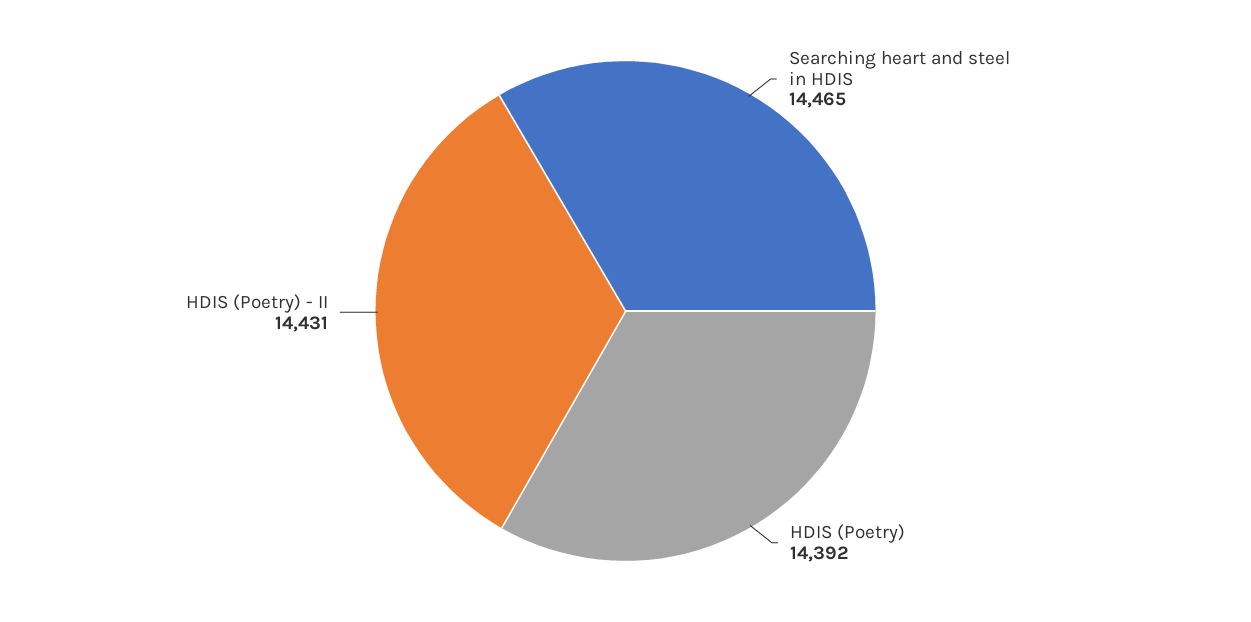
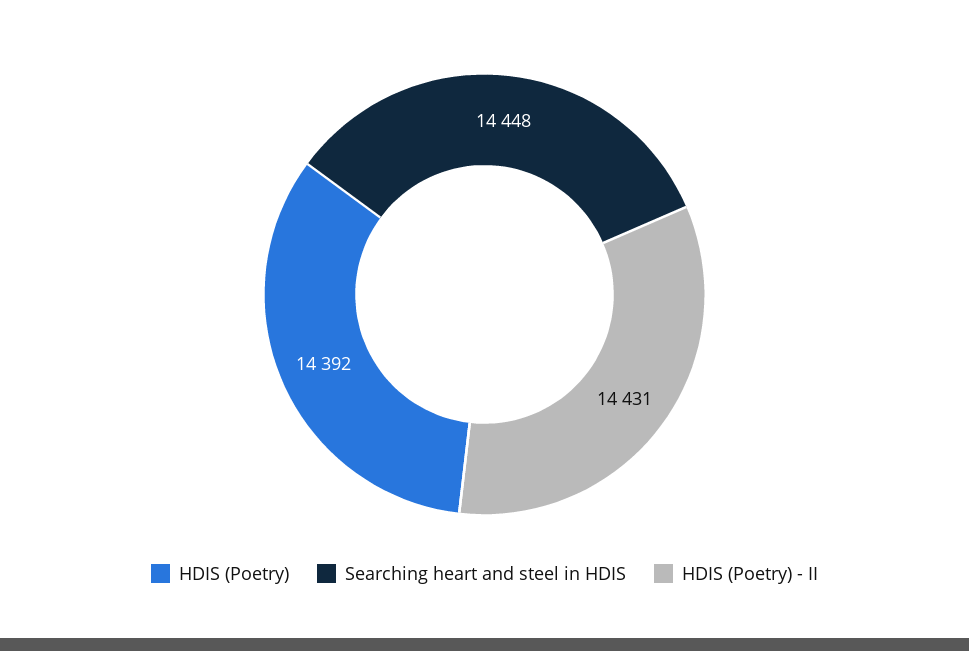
Searching heart and steel in HDIS: 14465 -> 14448

